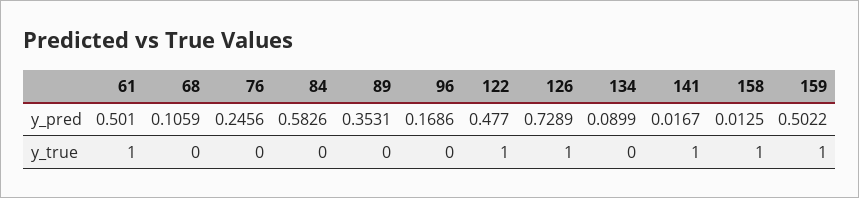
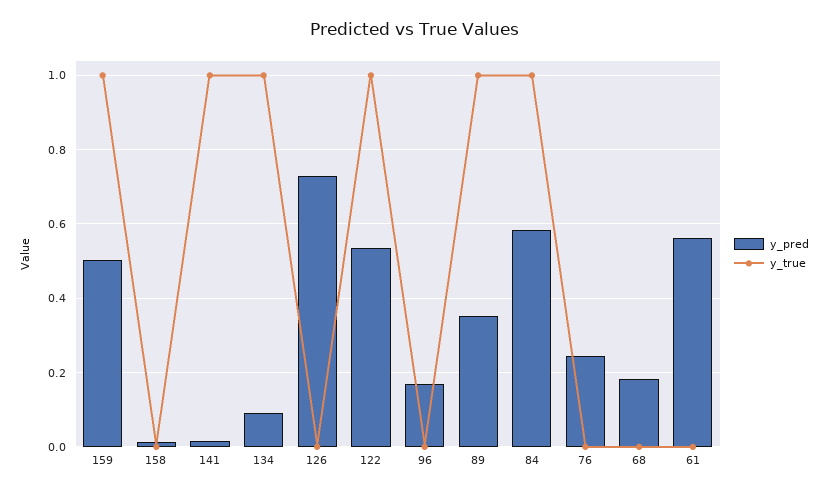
y_pred, 61: 0.501 -> 0.56
y_pred, 68: 0.1059 -> 0.18
y_pred, 122: 0.477 -> 0.54
y_true, 61: 1 -> 0
y_true, 84: 0 -> 1
y_true, 89: 0 -> 1
y_true, 126: 1 -> 0
y_true, 134: 0 -> 1
y_true, 158: 1 -> 0

